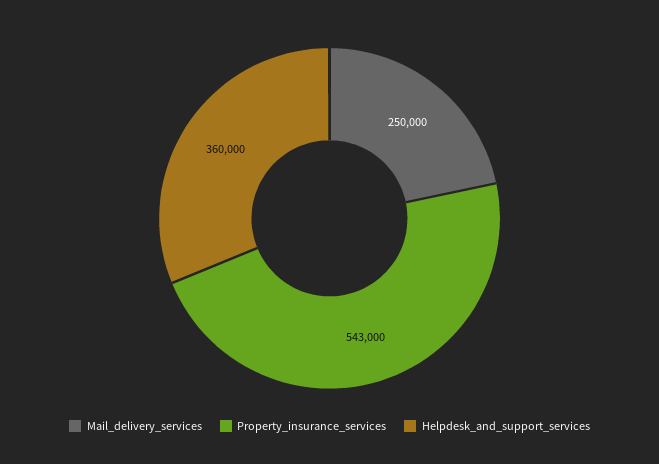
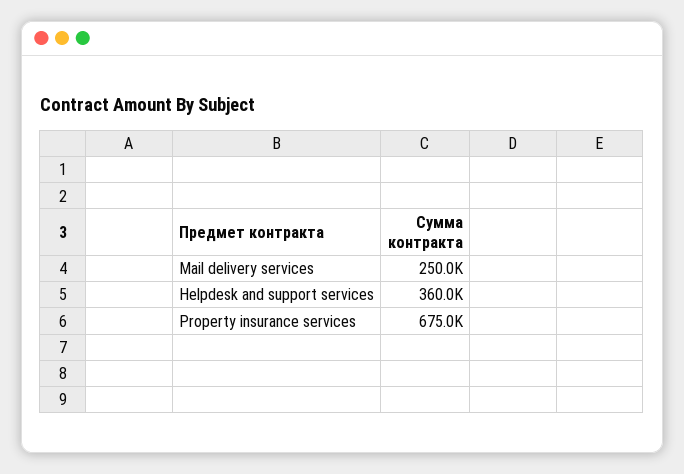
Property_insurance_services: 543000 -> 675000

